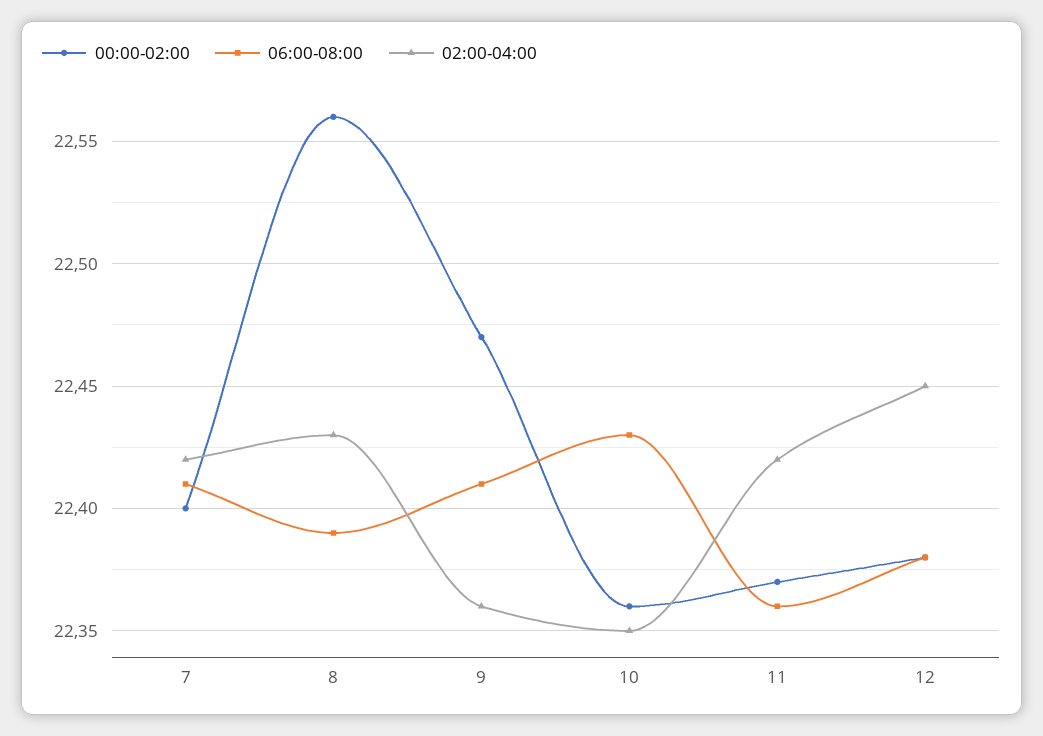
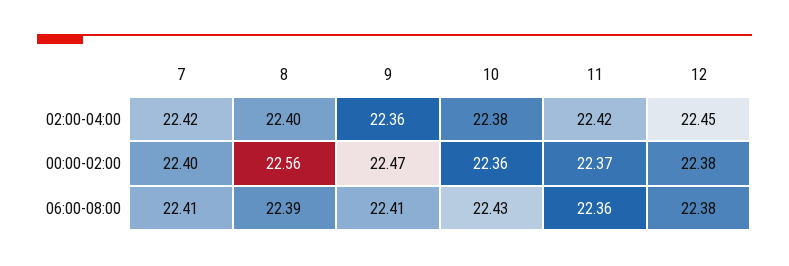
02:00-04:00, 8: 22.43 -> 22.4
02:00-04:00, 10: 22.35 -> 22.38

